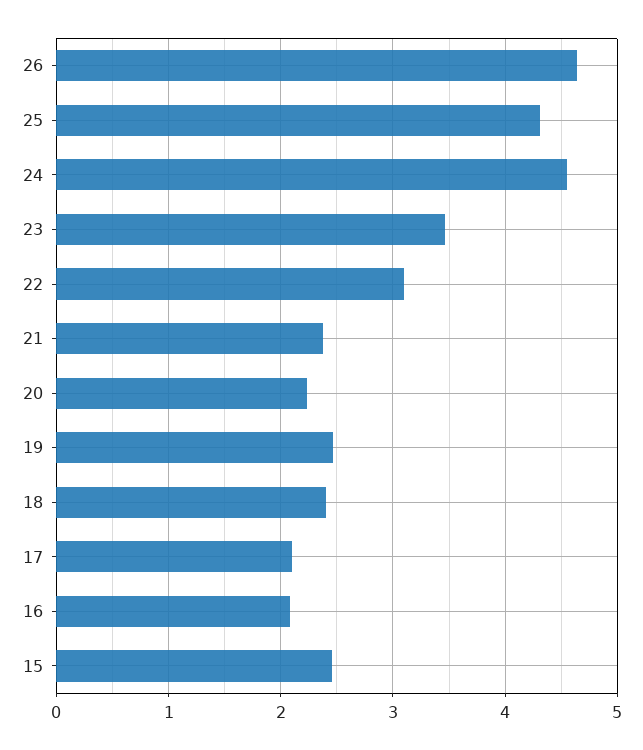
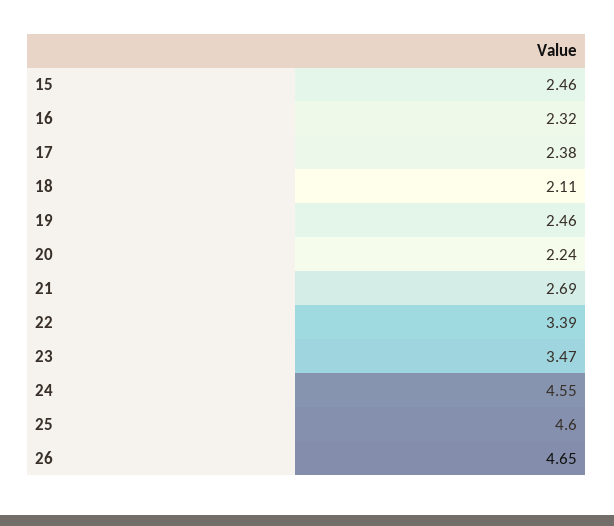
25: 4.3 -> 4.6
22: 3.1 -> 3.39
21: 2.4 -> 2.69
18: 2.4 -> 2.11
17: 2.1 -> 2.38
16: 2.1 -> 2.32

